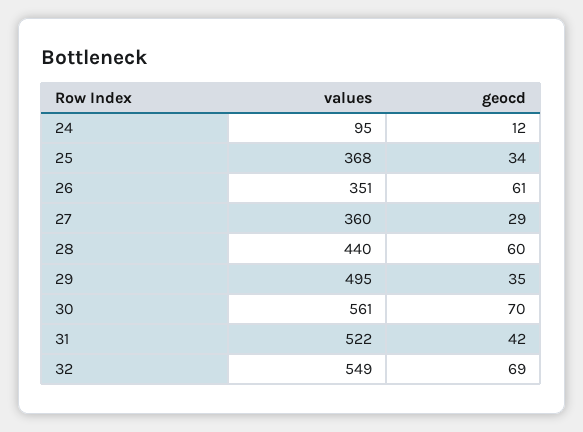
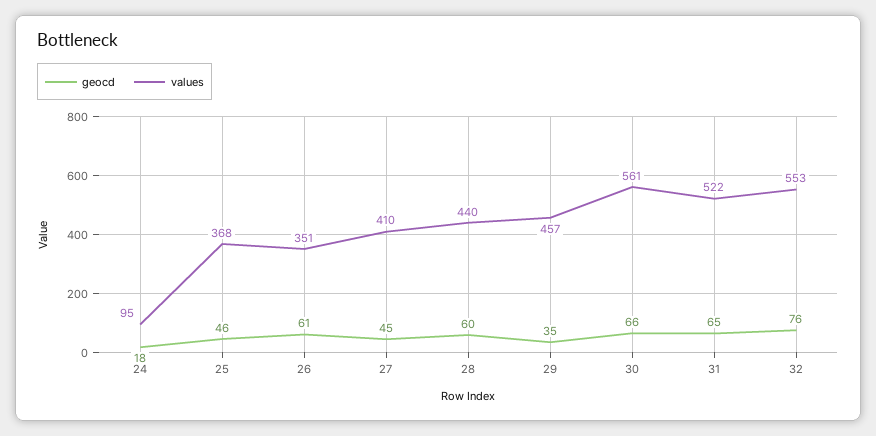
geocd, 24: 12 -> 18
geocd, 25: 34 -> 46
values, 27: 360 -> 410
geocd, 27: 29 -> 45
values, 29: 495 -> 457
geocd, 30: 70 -> 66
geocd, 31: 42 -> 65
values, 32: 549 -> 553
geocd, 32: 69 -> 76

